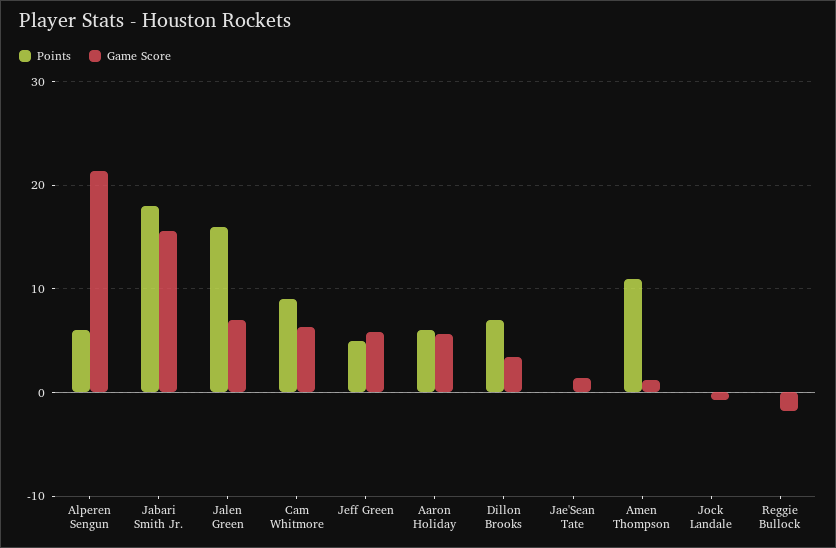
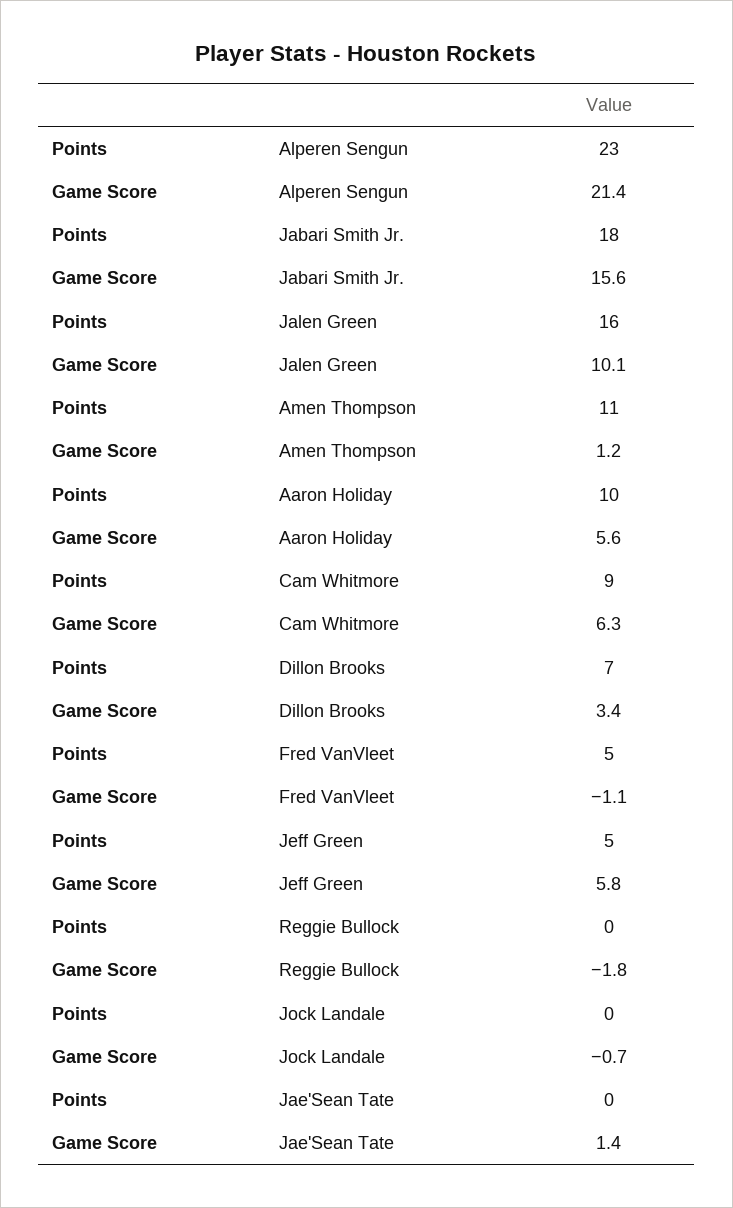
Points, Alperen Sengun: 6 -> 23
Game Score, Jalen Green: 7 -> 10.1
Points, Aaron Holiday: 6 -> 10
Points, Fred VanVleet: none -> 5
Game Score, Fred VanVleet: none -> -1.1

